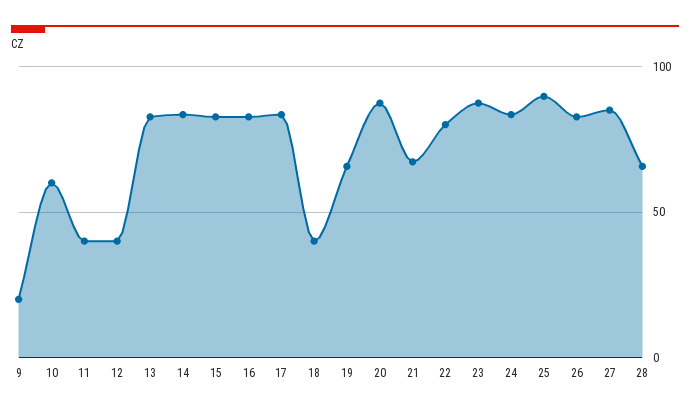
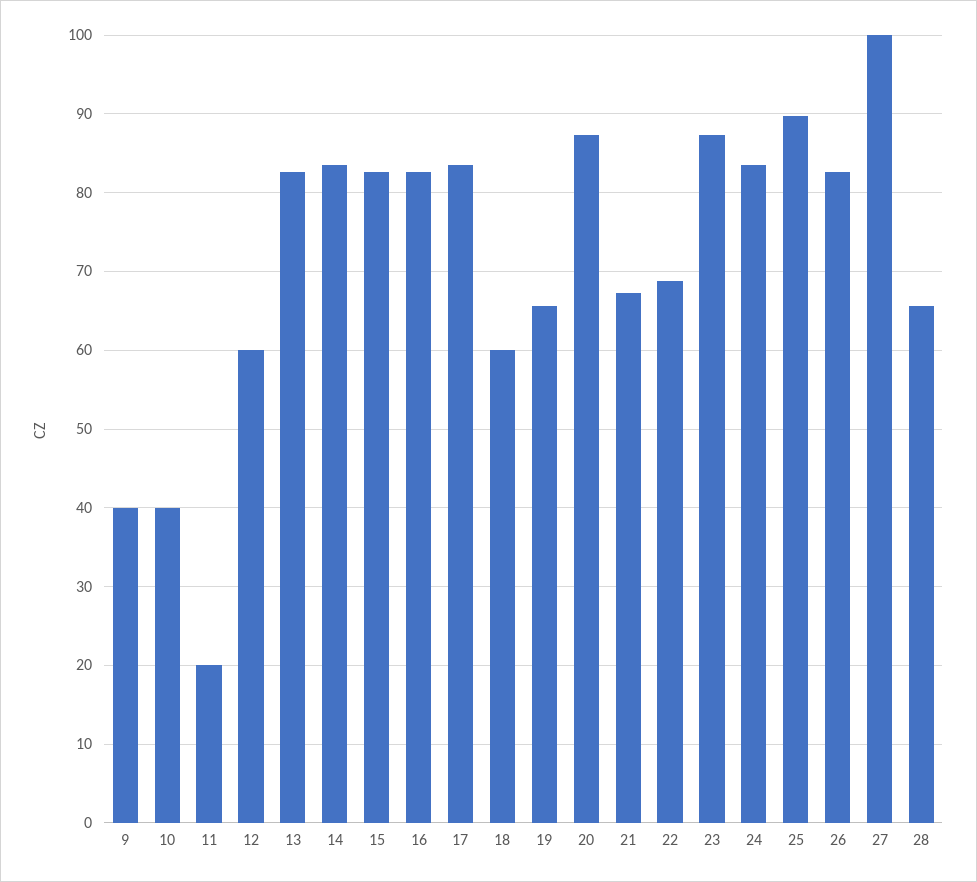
9: 20 -> 40
10: 60 -> 40
11: 40 -> 20
12: 40 -> 60
18: 40 -> 60
22: 80 -> 69
27: 85 -> 100

